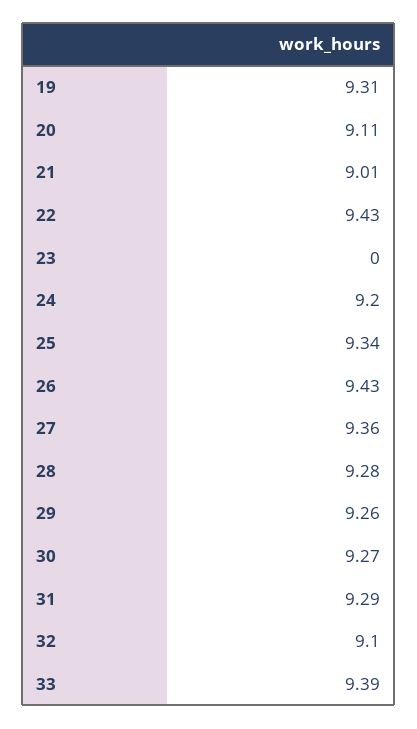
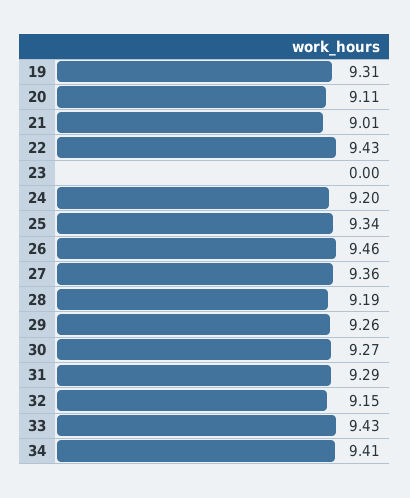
26: 9.43 -> 9.46
28: 9.28 -> 9.19
32: 9.1 -> 9.15
33: 9.39 -> 9.43
34: none -> 9.41

